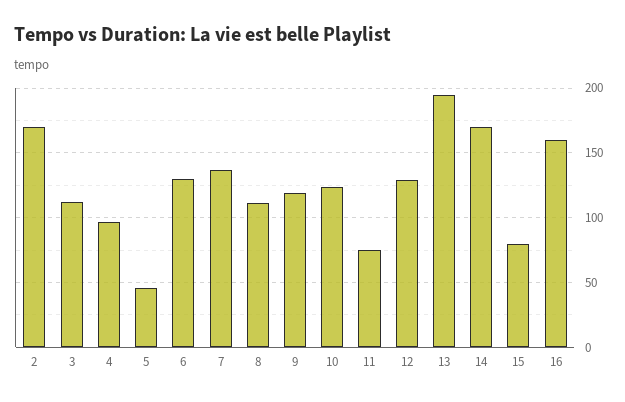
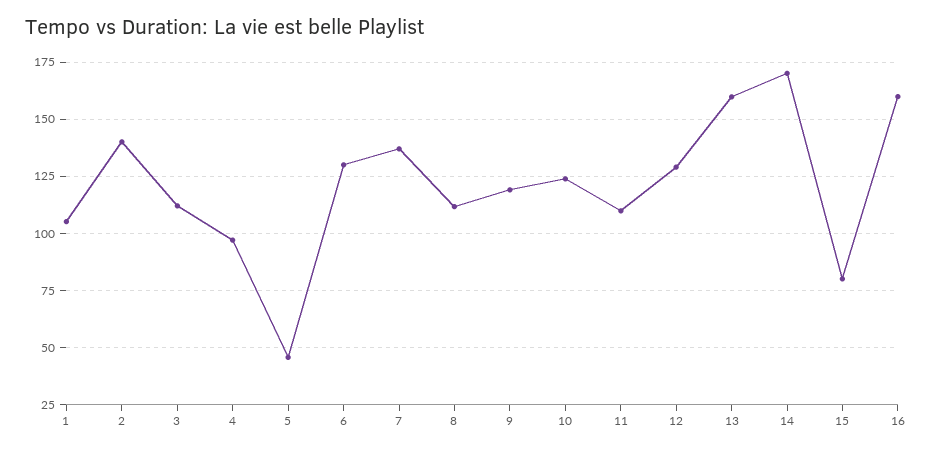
2: 170 -> 140
11: 75 -> 110
13: 195 -> 160
1: none -> 105

